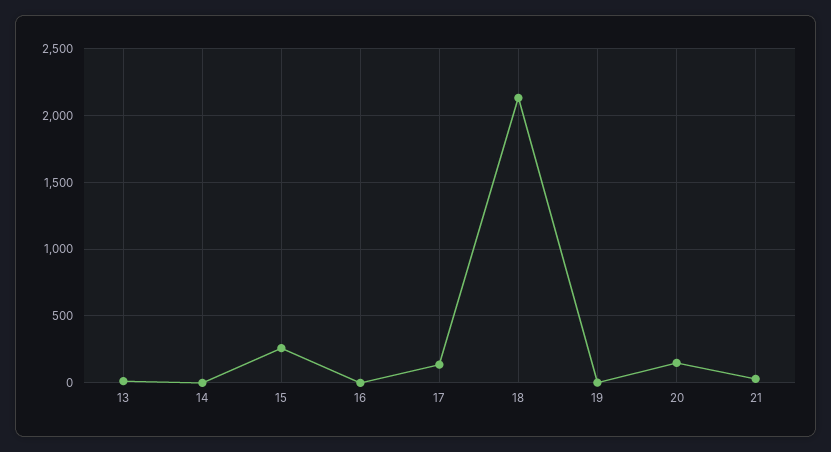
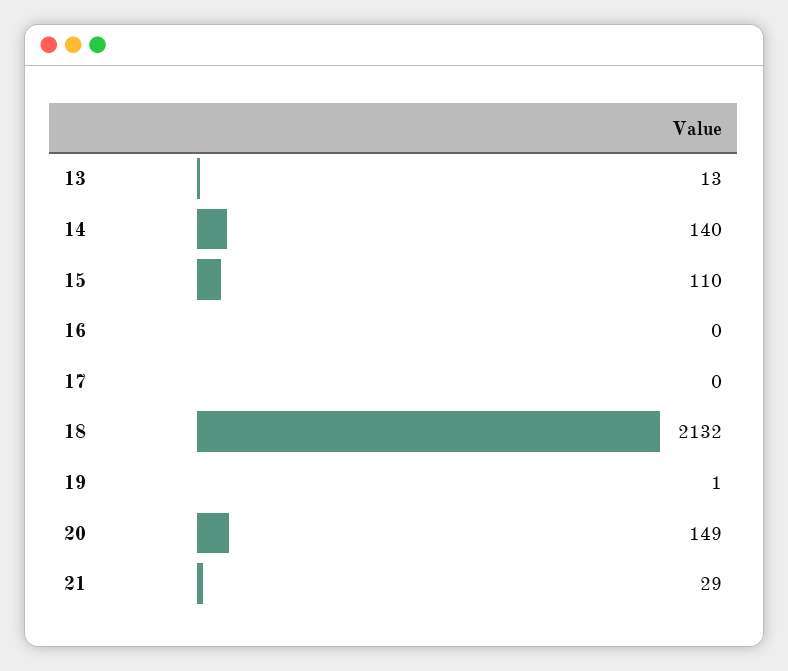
14: 0 -> 140
15: 250 -> 110
17: 150 -> 0

